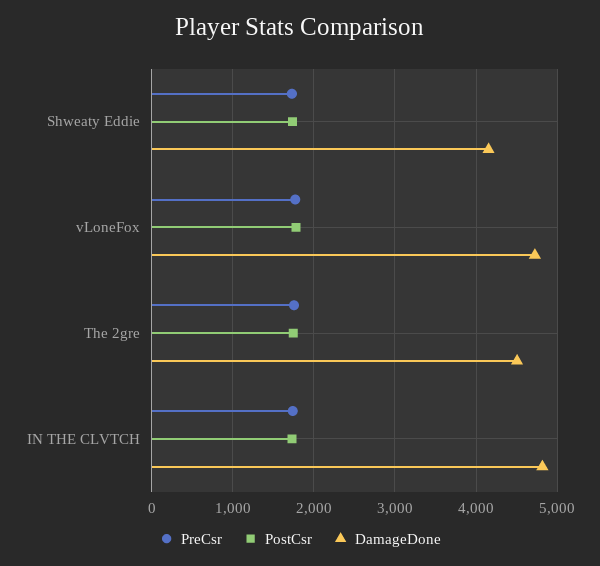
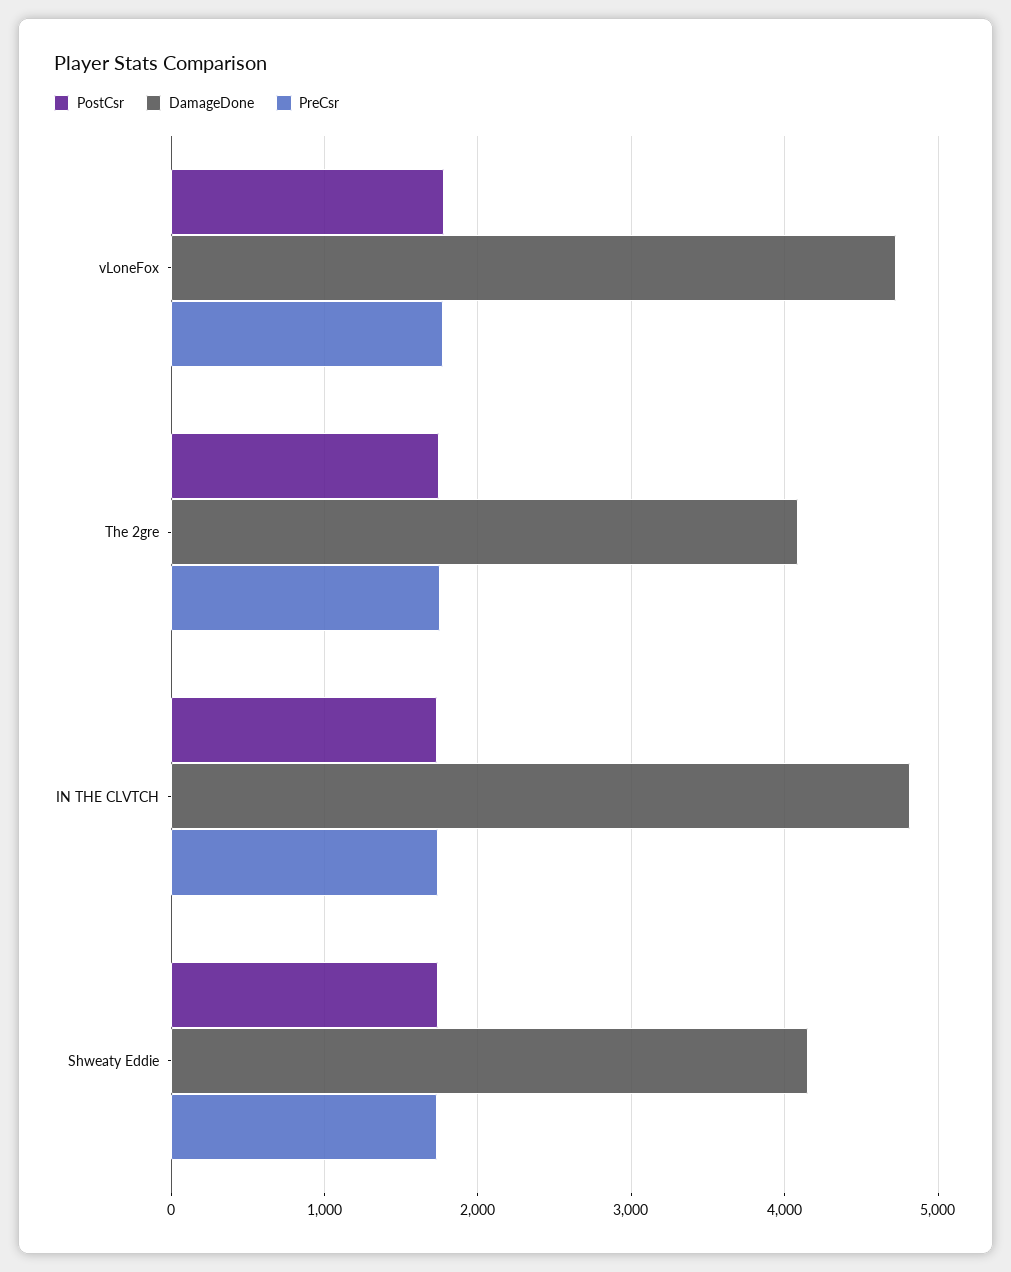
DamageDone, The 2gre: 4500 -> 4100

